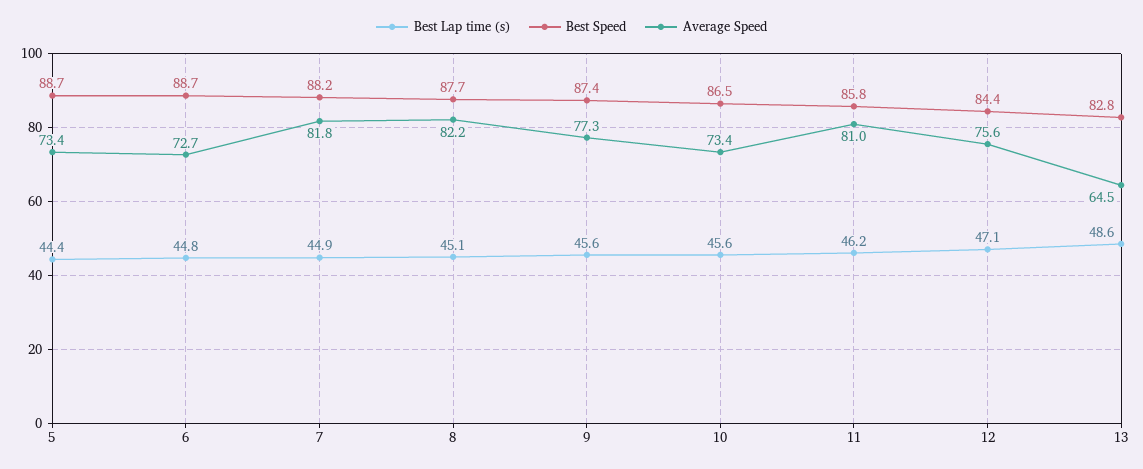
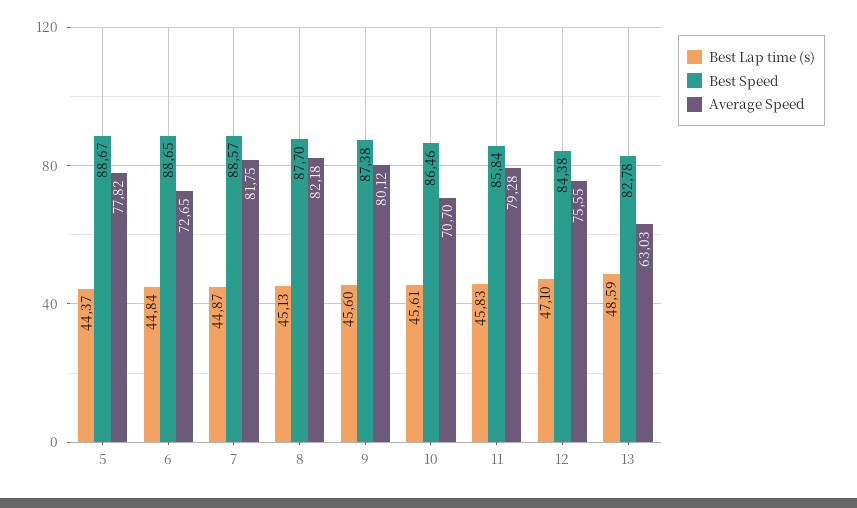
Average Speed, 5: 73.4 -> 77.82
Best Speed, 7: 88.2 -> 88.57
Average Speed, 9: 77.3 -> 80.12
Average Speed, 10: 73.4 -> 70.7
Best Lap time (s), 11: 46.2 -> 45.83
Average Speed, 11: 81 -> 79.28
Average Speed, 13: 64.5 -> 63.03

